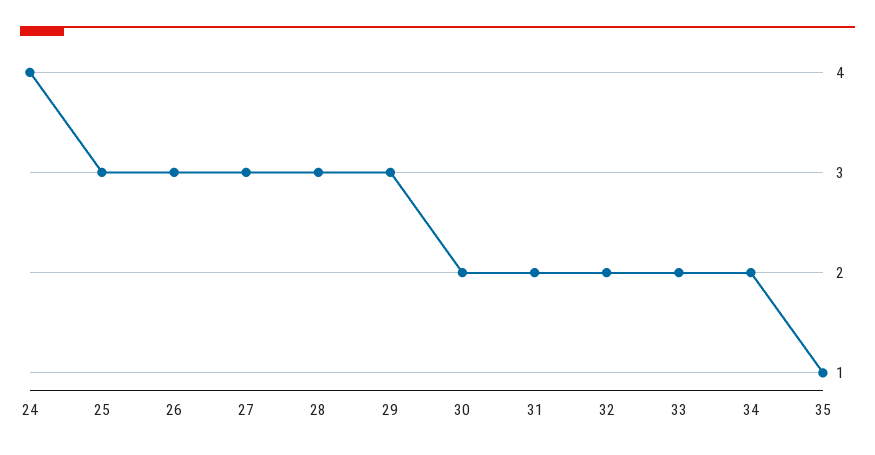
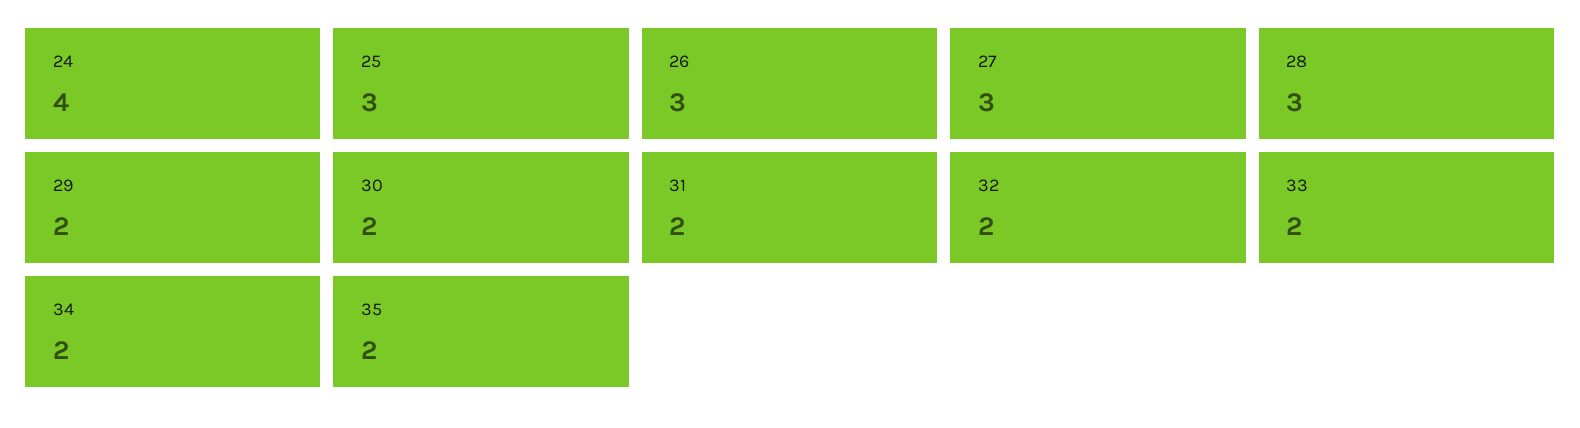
29: 3 -> 2
35: 1 -> 2

